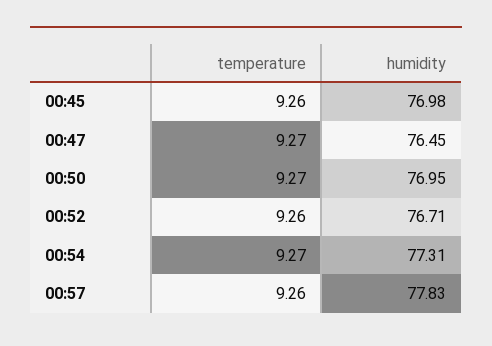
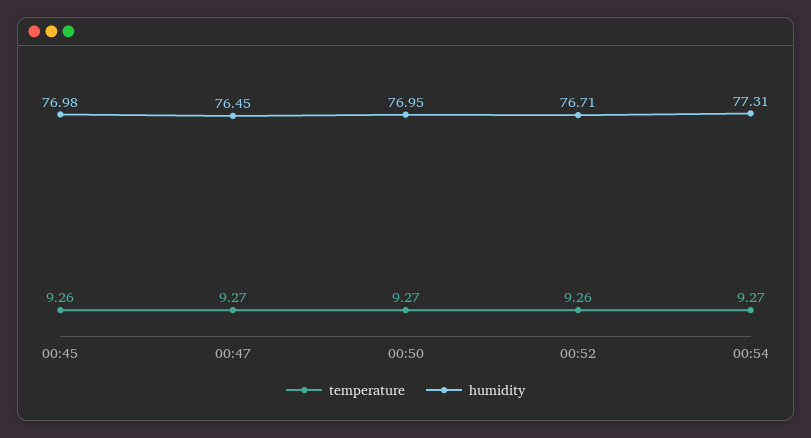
temperature, 00:57: 9.26 -> none
humidity, 00:57: 77.83 -> none

